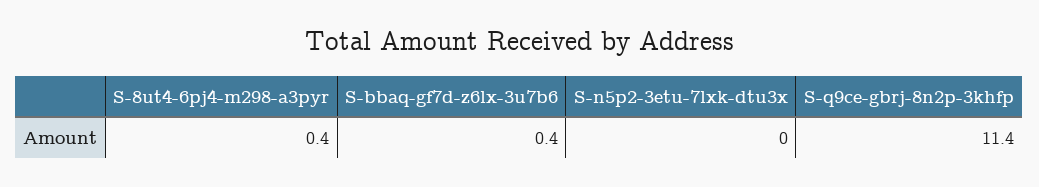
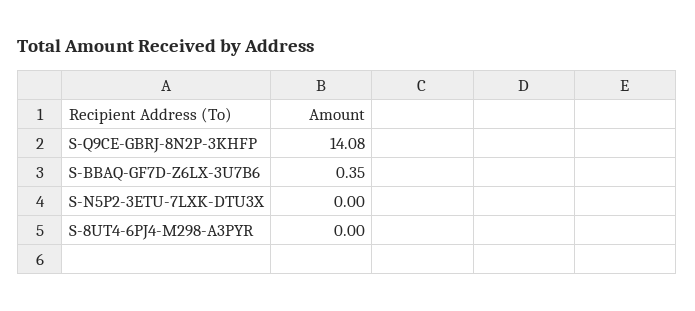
S-8ut4-6pj4-m298-a3pyr: 0.4 -> 0
S-q9ce-gbrj-8n2p-3khfp: 11.4 -> 14.08

